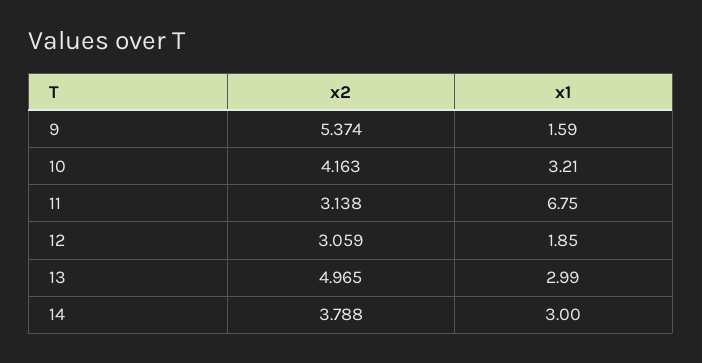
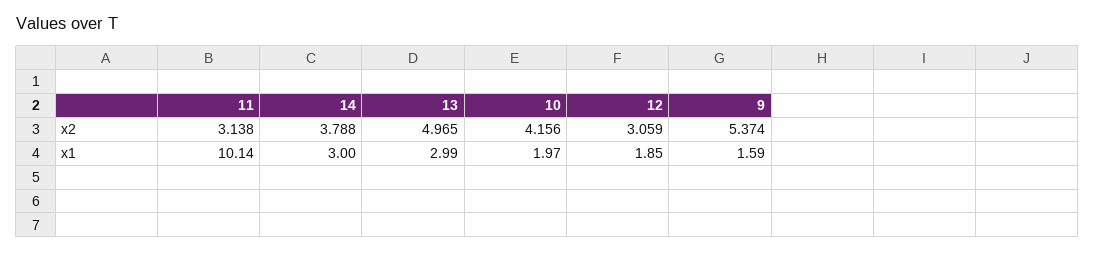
x2, 10: 4.163 -> 4.156
x1, 10: 3.21 -> 1.97
x1, 11: 6.75 -> 10.14

